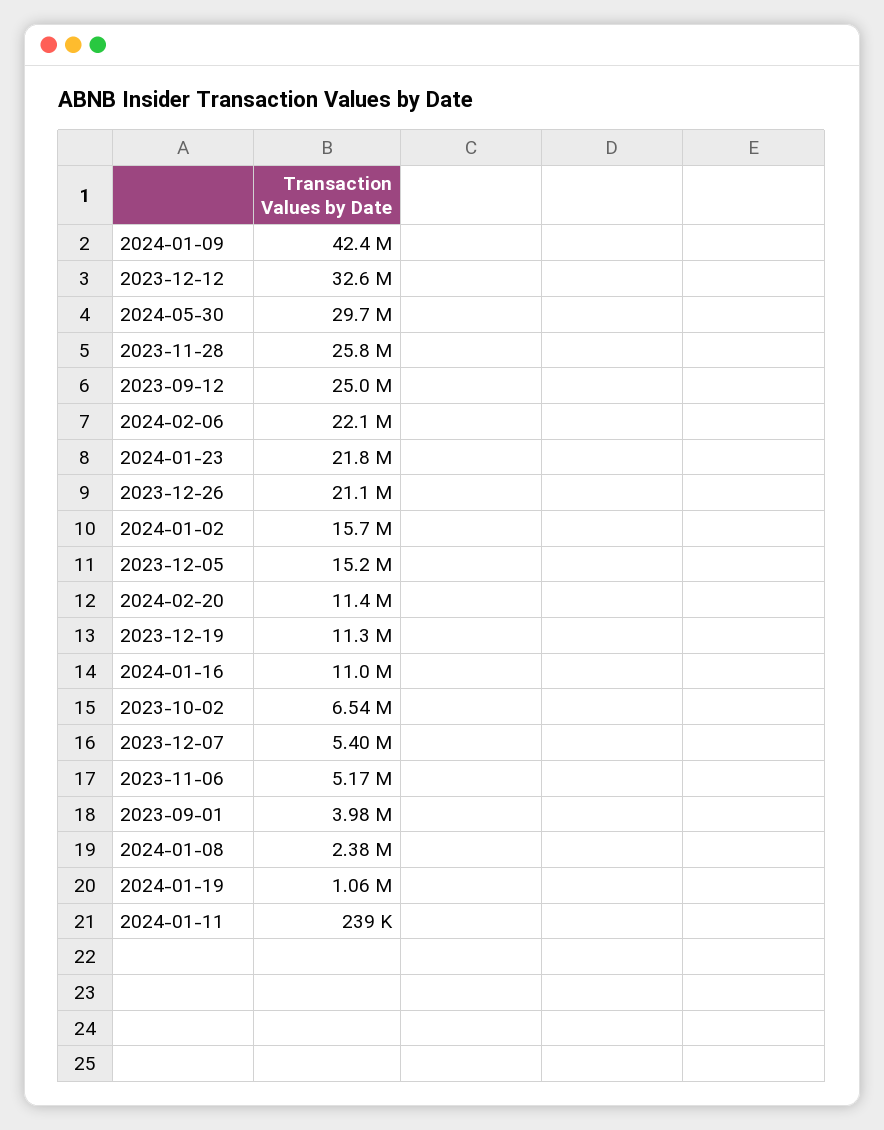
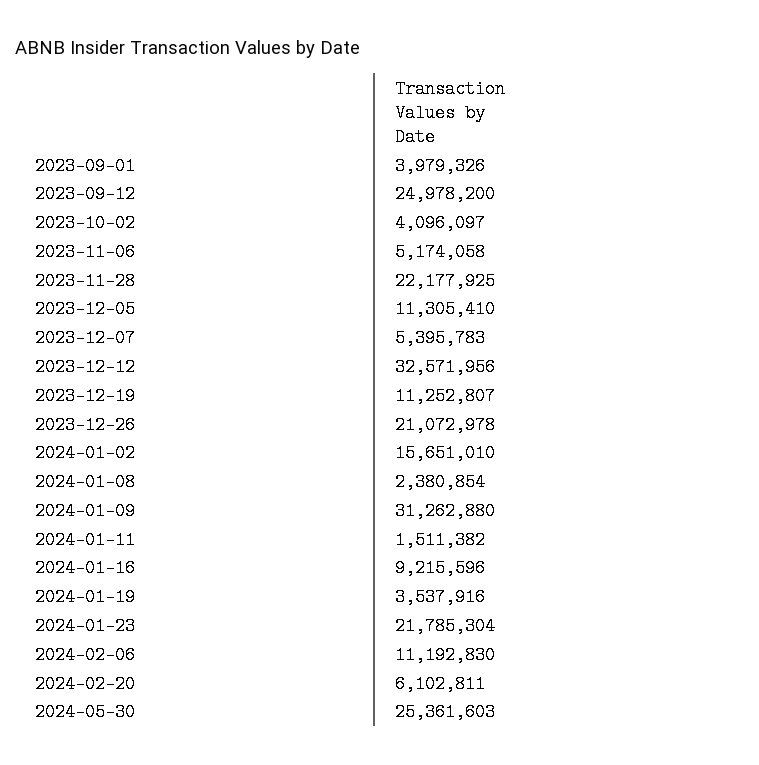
2024-01-09: 42400000 -> 31262880
2024-05-30: 29700000 -> 25361603
2023-11-28: 25800000 -> 22177925
2024-02-06: 22100000 -> 11192830
2023-12-05: 15200000 -> 11305410
2024-02-20: 11400000 -> 6102811
2024-01-16: 11000000 -> 9215596
2023-10-02: 6540000 -> 4096097
2024-01-19: 1060000 -> 3537916
2024-01-11: 239000 -> 1511382

